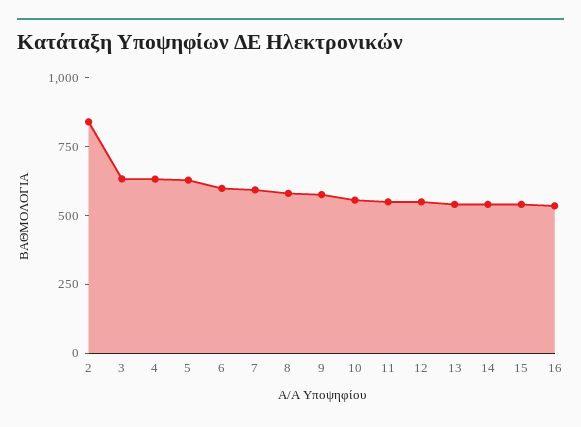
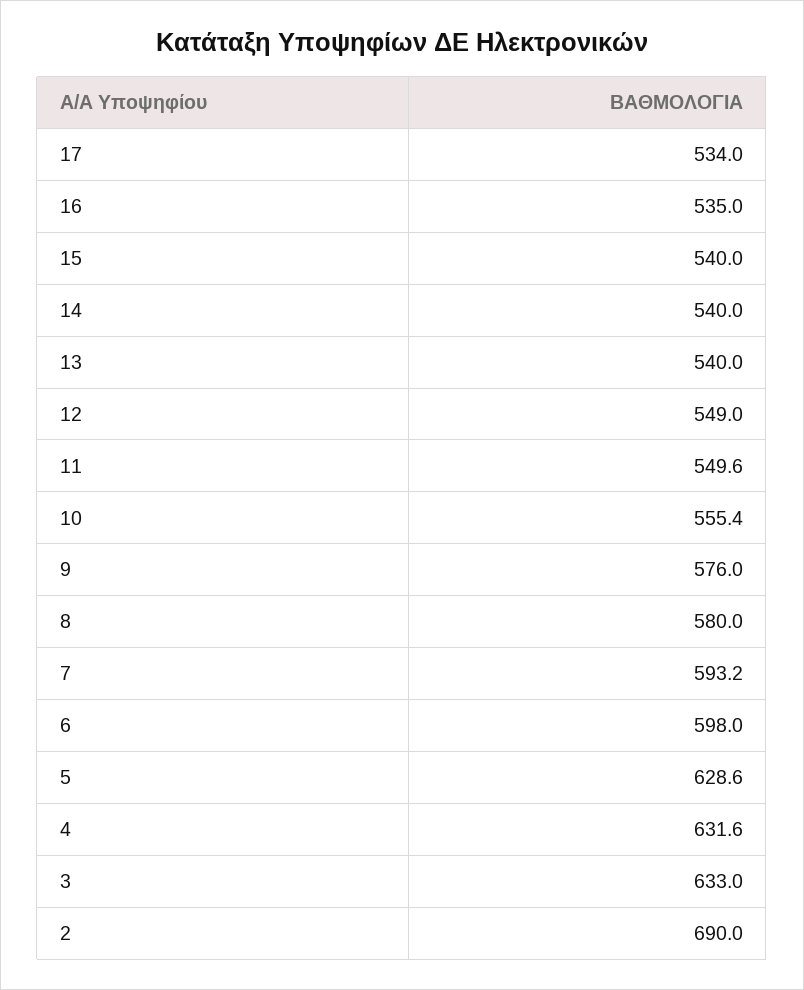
2: 850 -> 690
17: none -> 534

